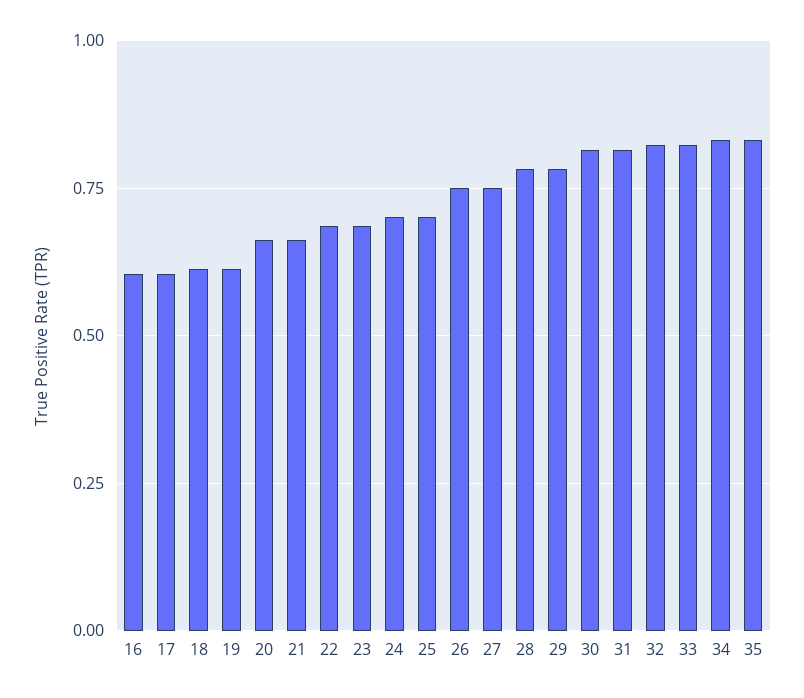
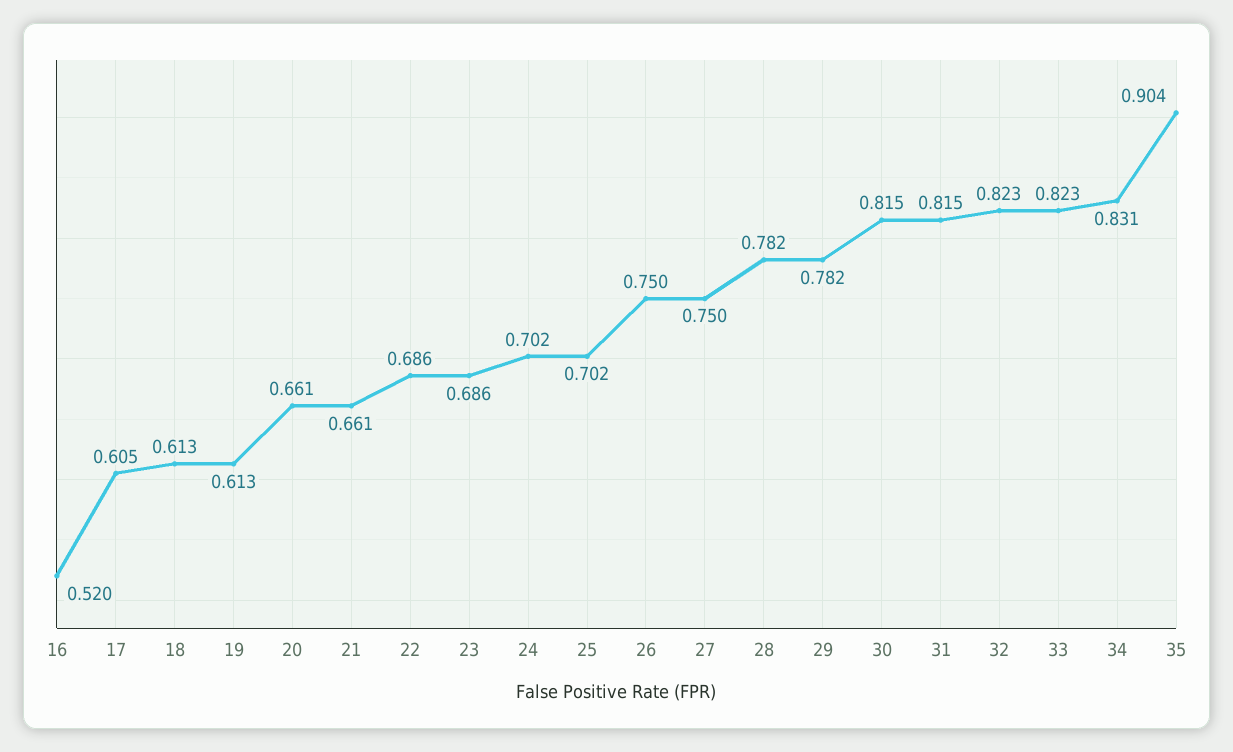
16: 0.6 -> 0.52
35: 0.825 -> 0.904

